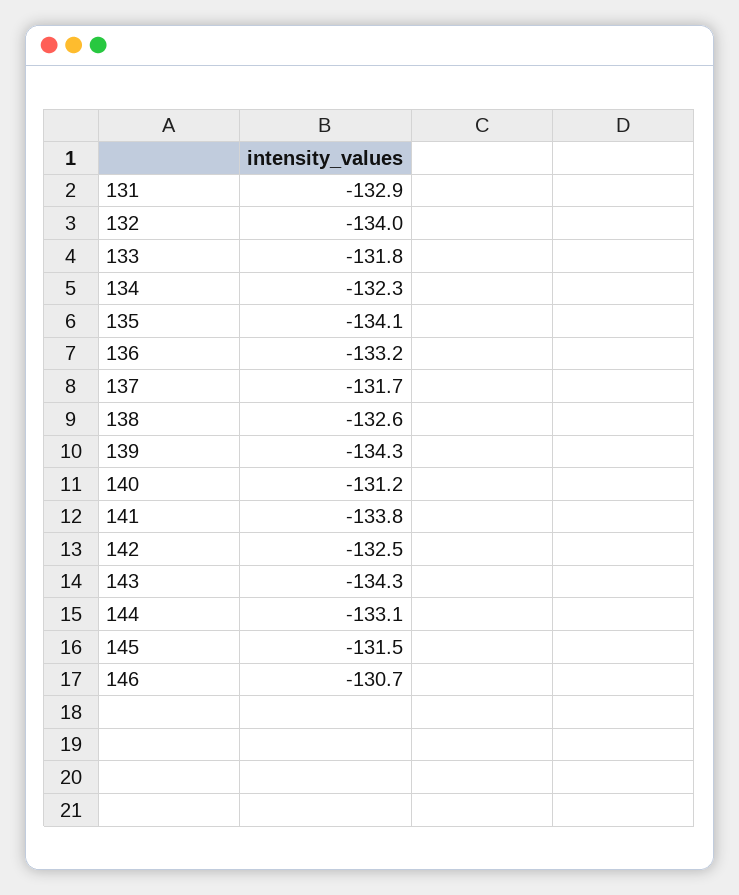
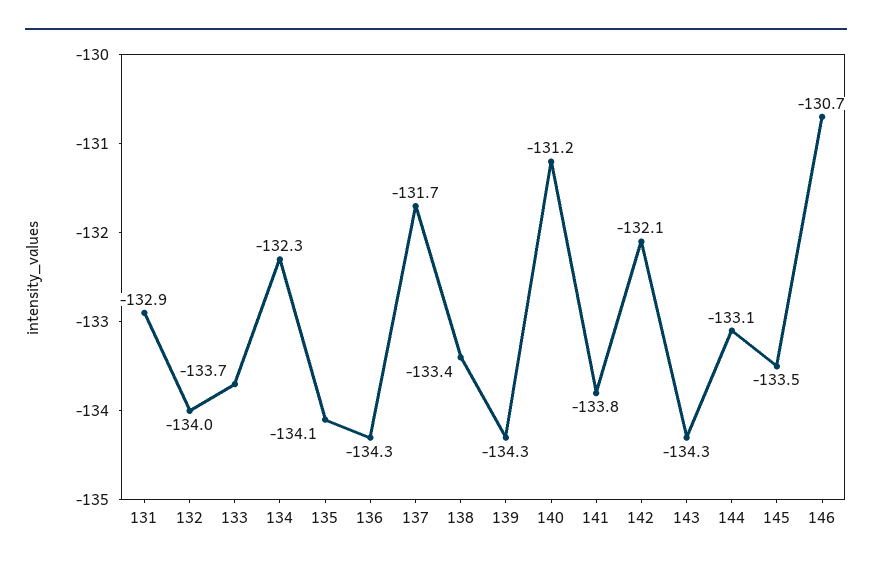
133: -131.8 -> -133.7
136: -133.2 -> -134.3
138: -132.6 -> -133.4
142: -132.5 -> -132.1
145: -131.5 -> -133.5

